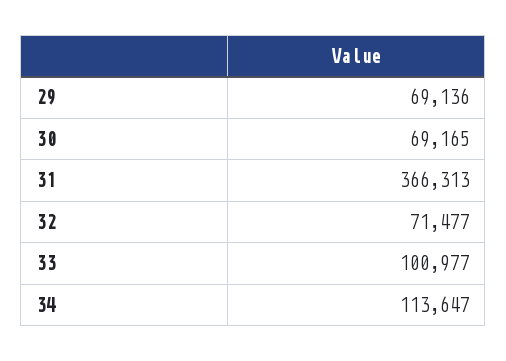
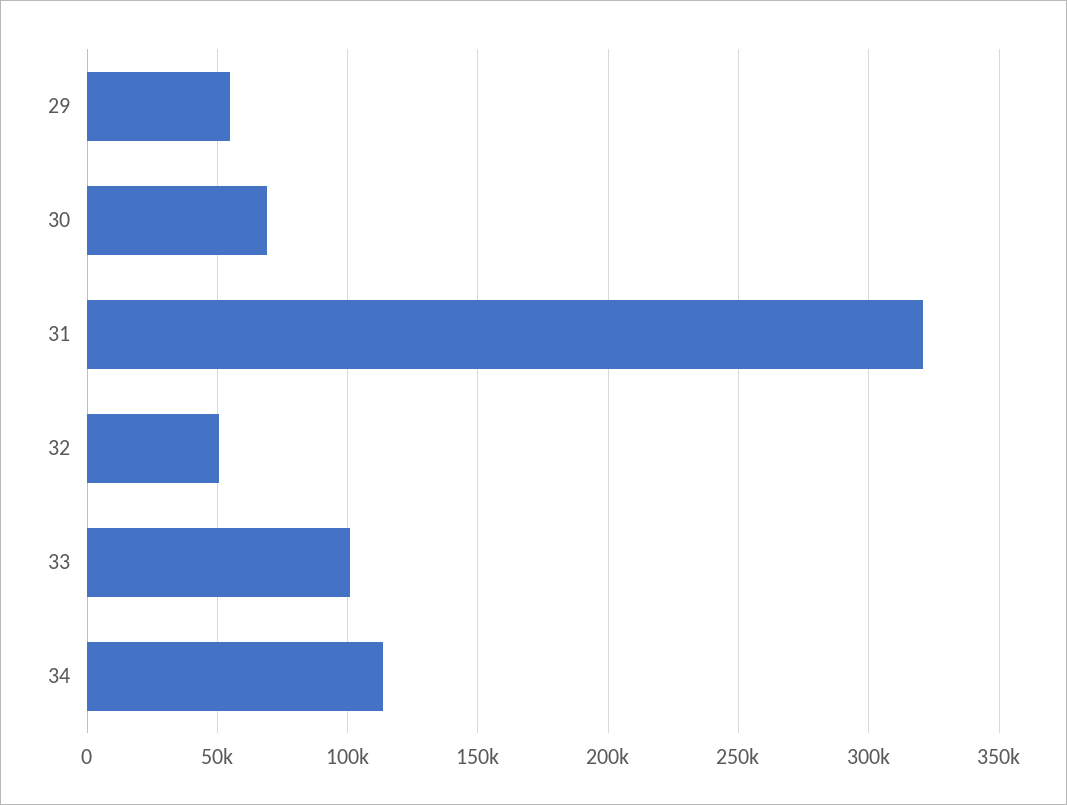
29: 69136 -> 55000
31: 366313 -> 320000
32: 71477 -> 50000

